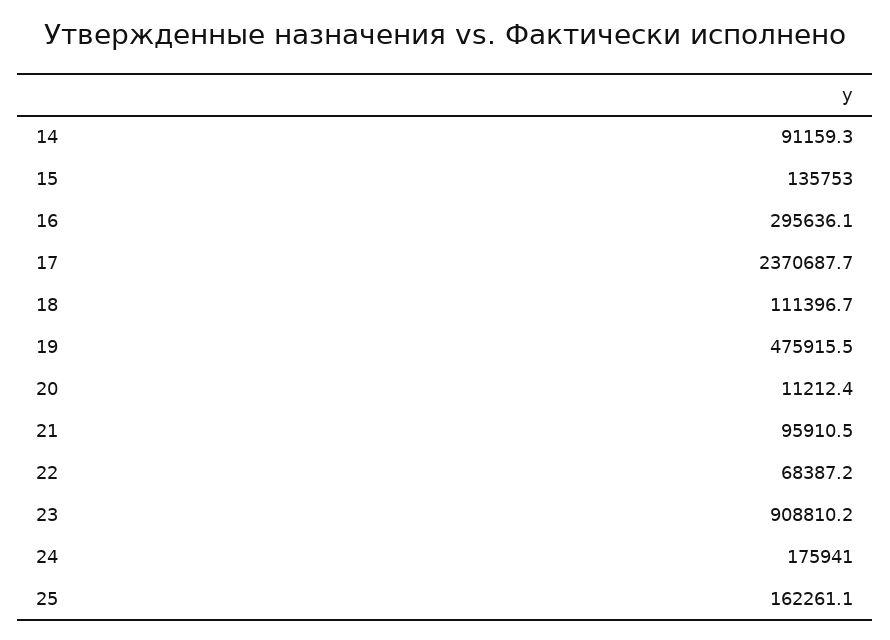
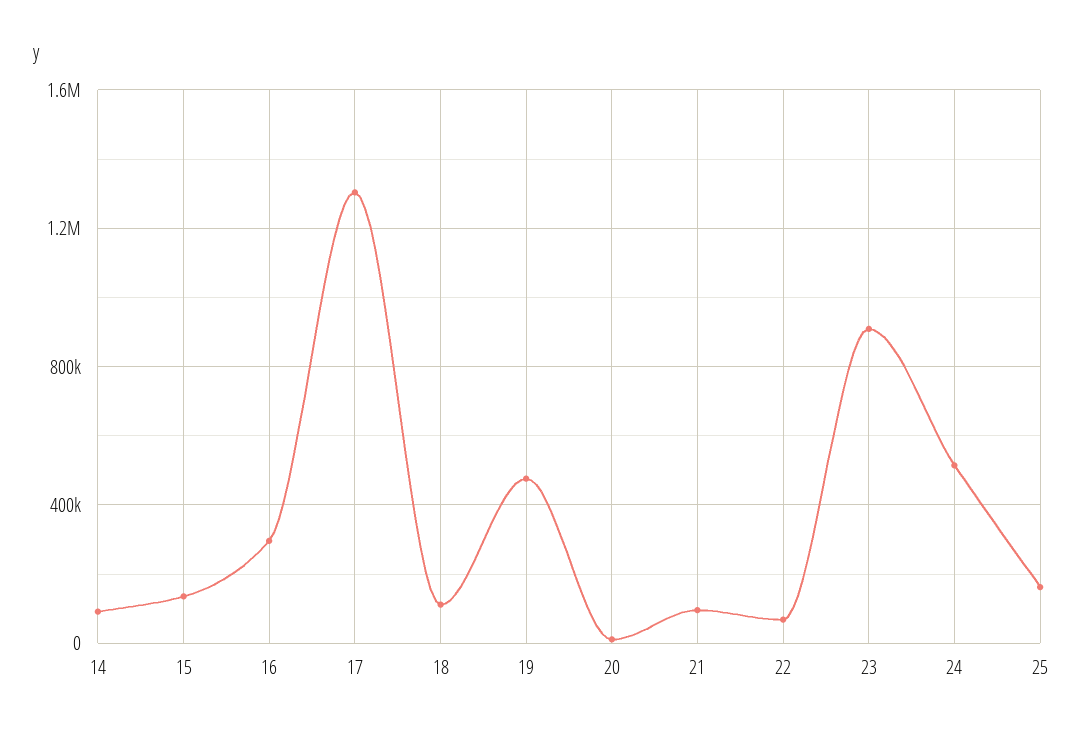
17: 2370687.7 -> 1300000
24: 175941 -> 500000

